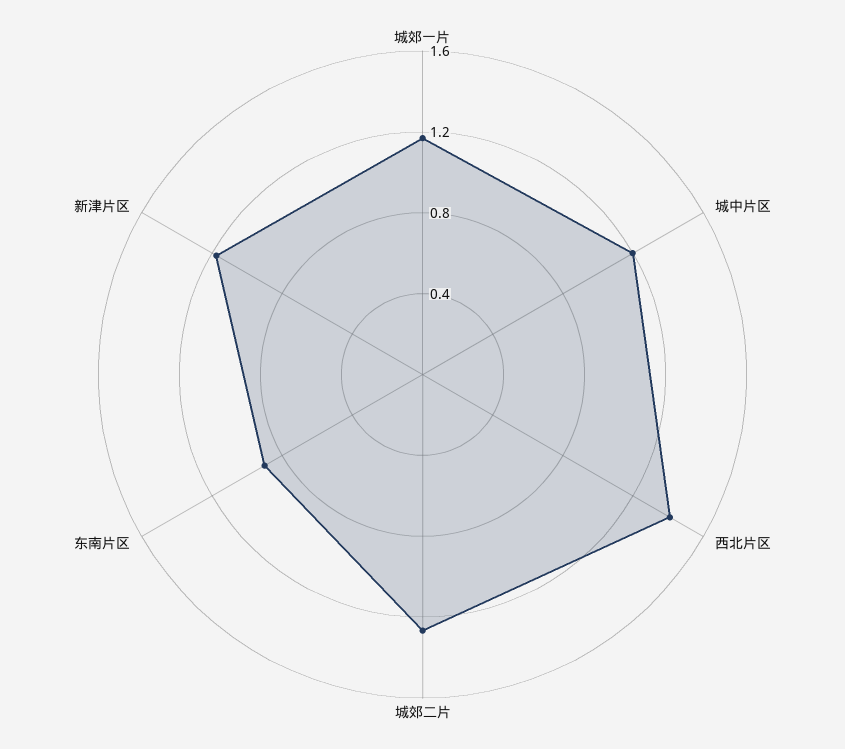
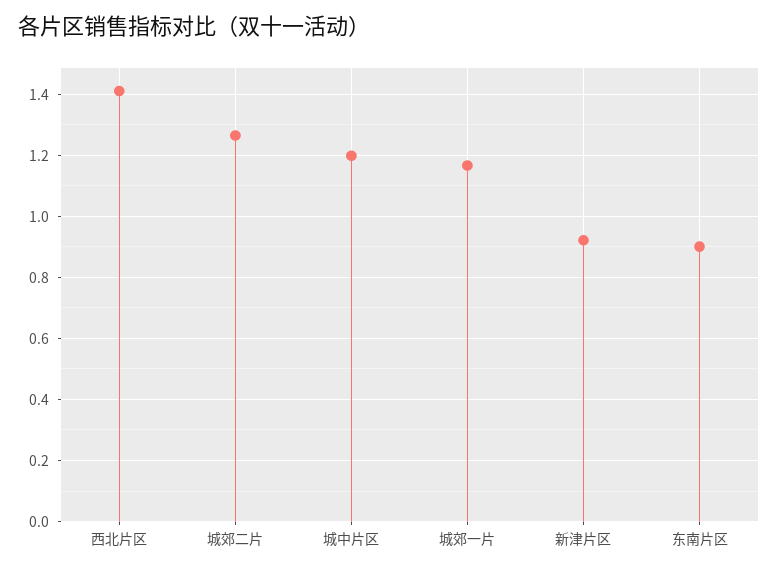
新津片区: 1.2 -> 0.92

